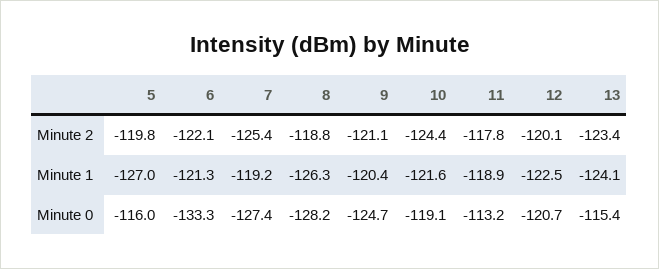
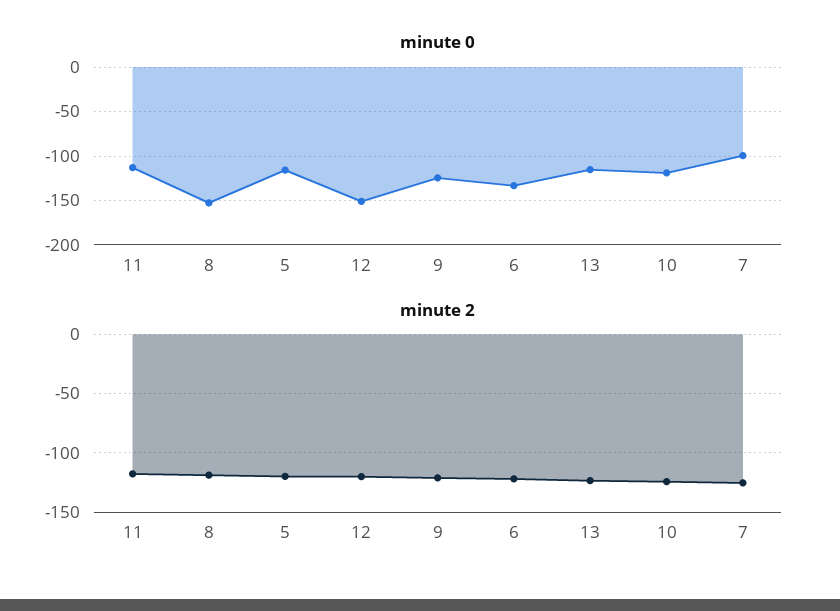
Minute 1, 5: -127 -> none
Minute 1, 6: -121.3 -> none
Minute 1, 7: -119.2 -> none
Minute 1, 8: -126.3 -> none
Minute 1, 9: -120.4 -> none
Minute 1, 10: -121.6 -> none
Minute 1, 11: -118.9 -> none
Minute 1, 12: -122.5 -> none
Minute 1, 13: -124.1 -> none
Minute 0, 7: -127.4 -> -100
Minute 0, 8: -128.2 -> -150
Minute 0, 12: -120.7 -> -150

